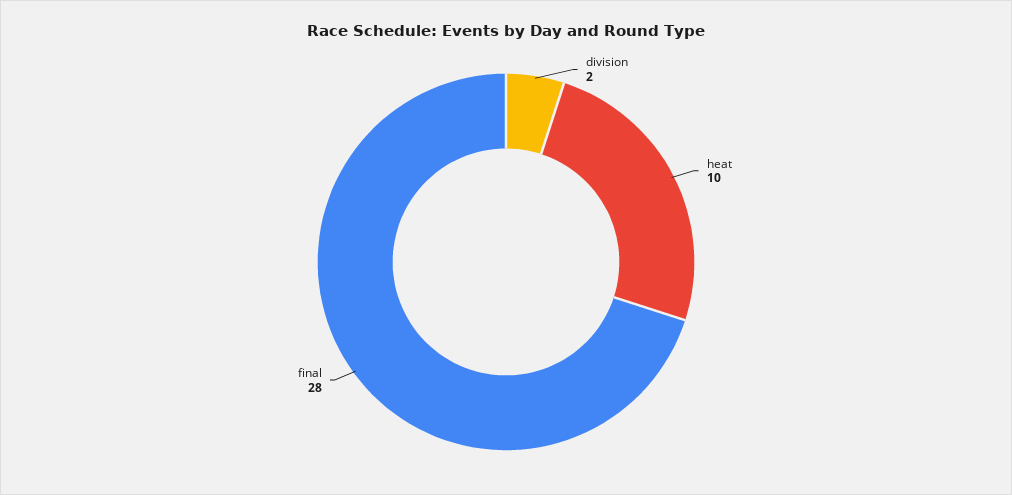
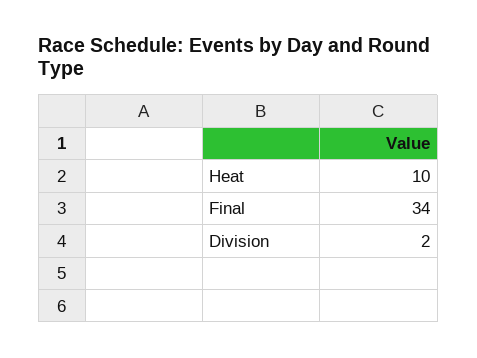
final: 28 -> 34

